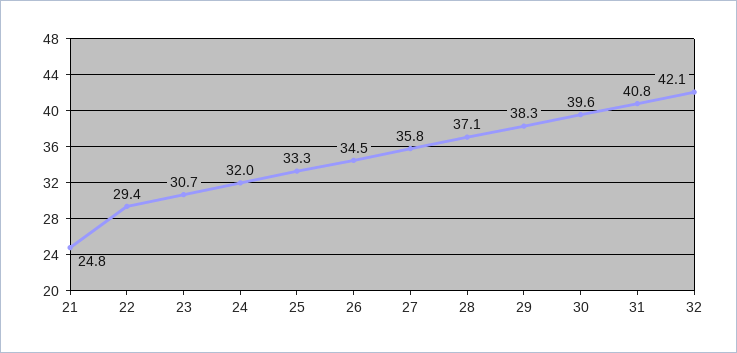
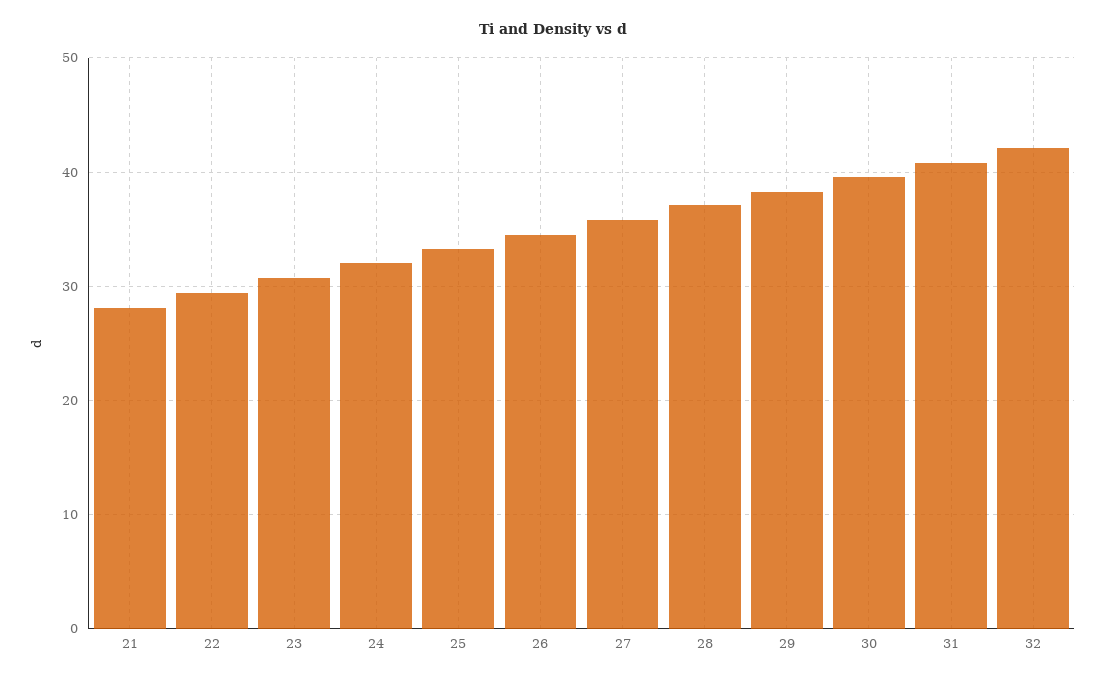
21: 24.8 -> 28

